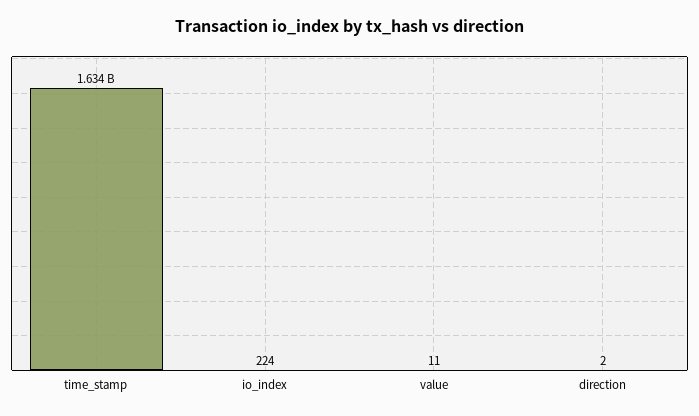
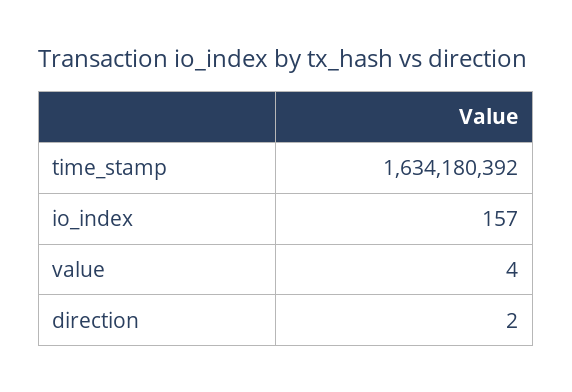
io_index: 224 -> 157
value: 11 -> 4

